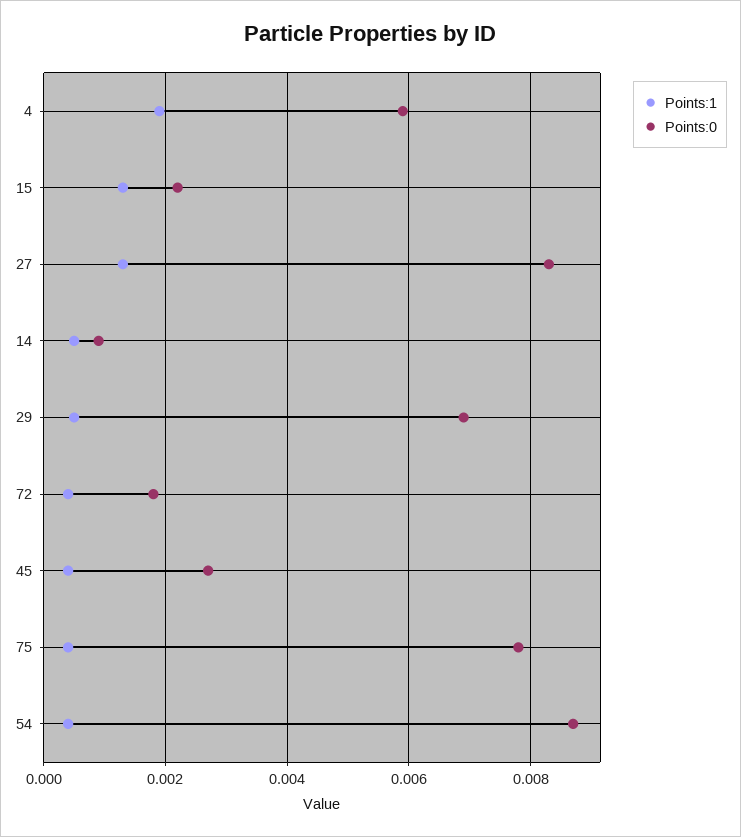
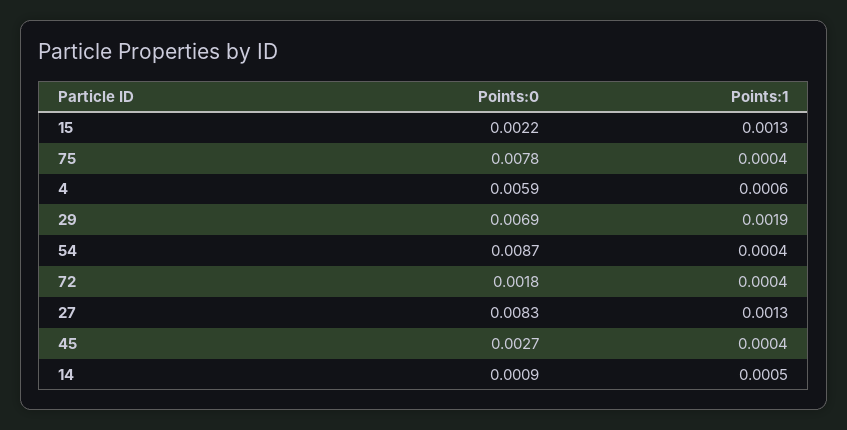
Points:1, 4: 0.002 -> 0.0006
Points:1, 29: 0.0005 -> 0.0019

